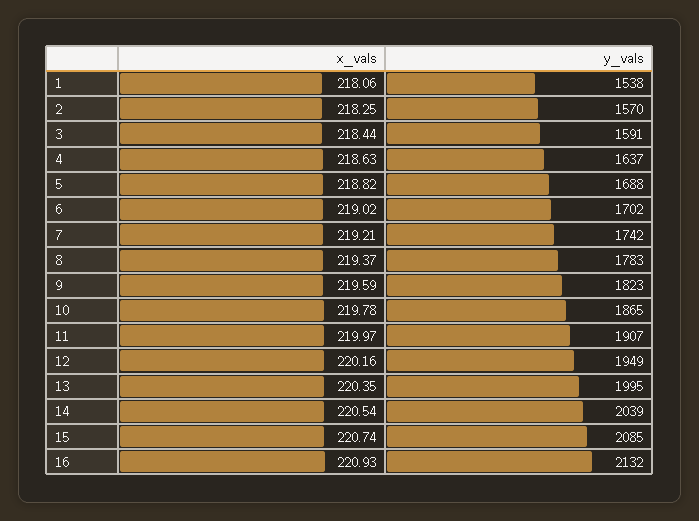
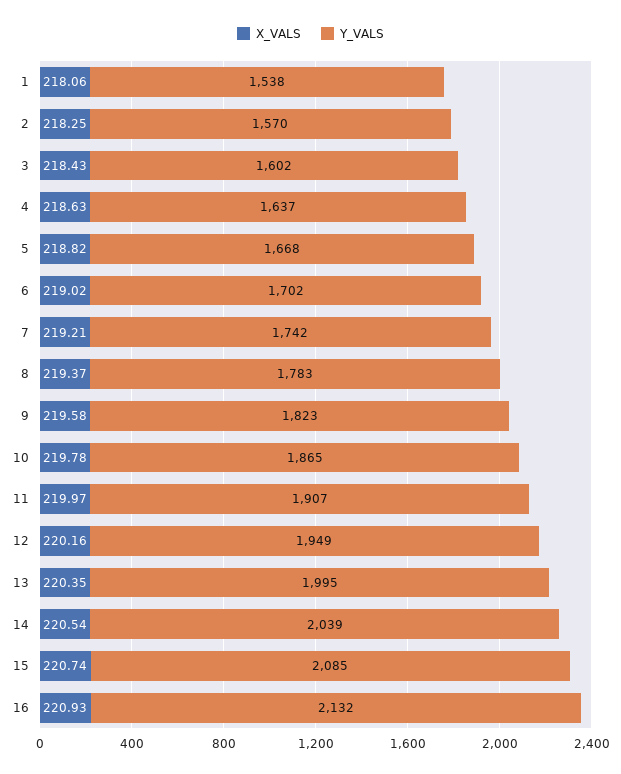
x_vals, 3: 218.44 -> 218.43
y_vals, 3: 1591 -> 1602
y_vals, 5: 1688 -> 1668
x_vals, 9: 219.59 -> 219.58

